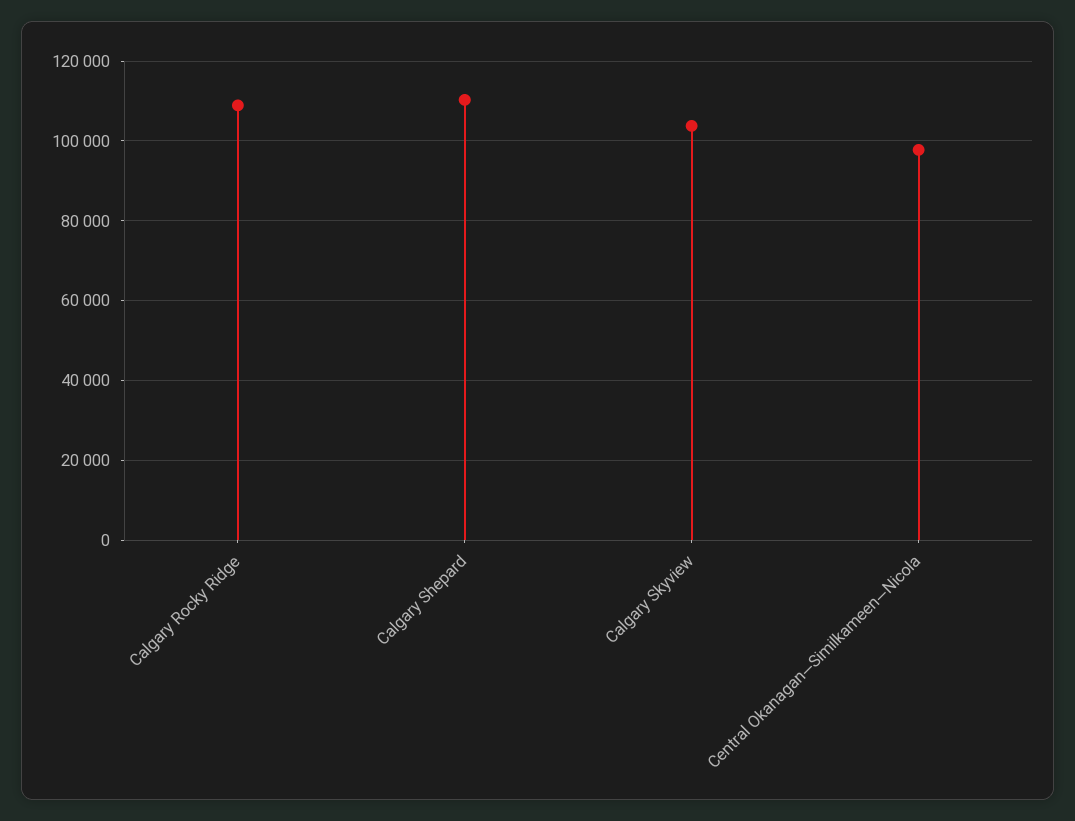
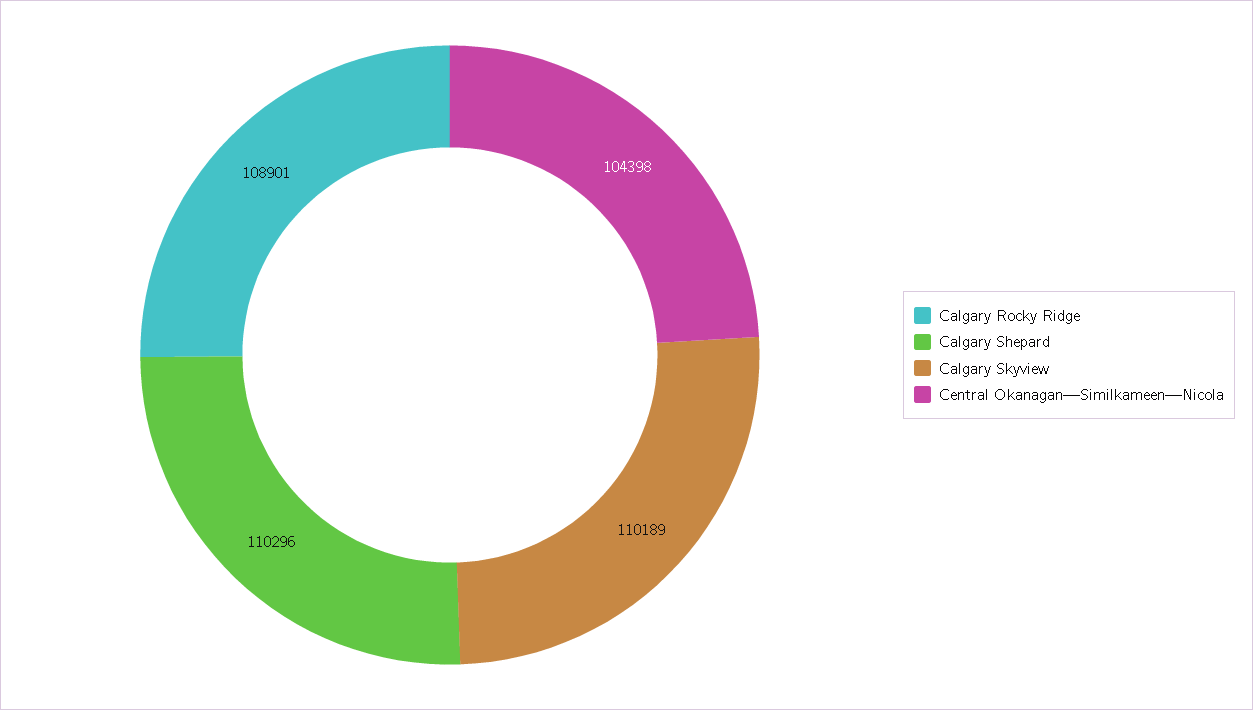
Calgary Skyview: 104000 -> 110189
Central Okanagan—Similkameen—Nicola: 98000 -> 104398

